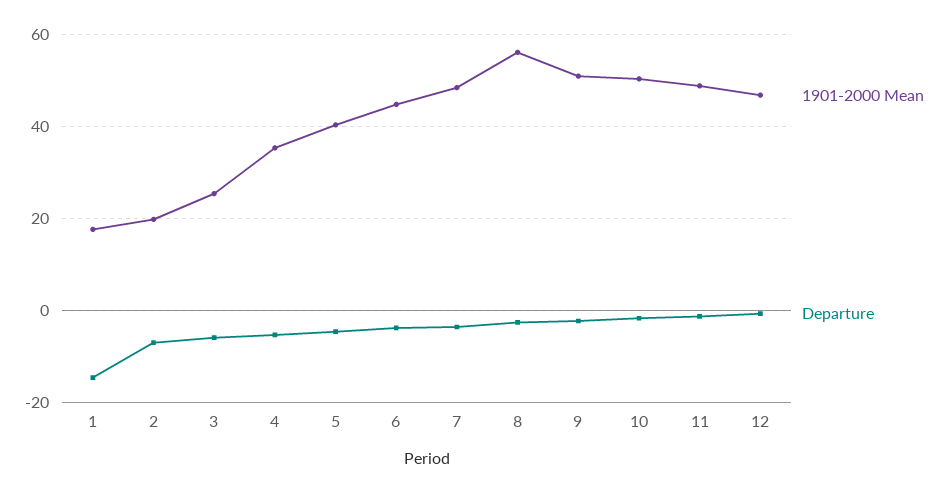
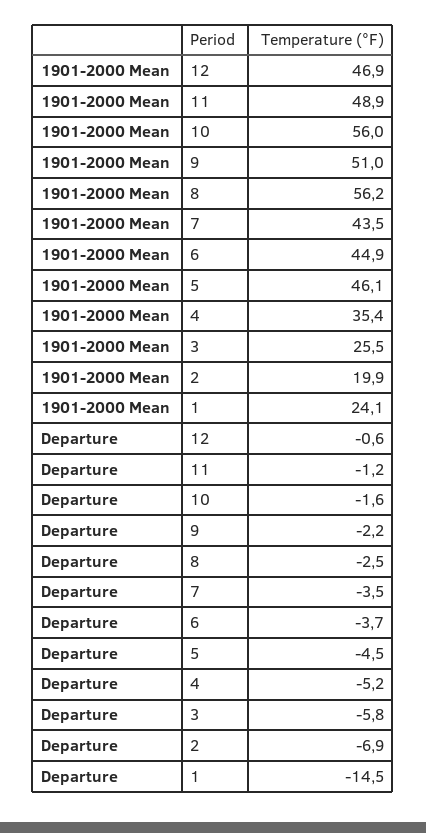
1901-2000 Mean, 1: 18 -> 24.1
1901-2000 Mean, 5: 40 -> 46.1
1901-2000 Mean, 7: 48 -> 43.5
1901-2000 Mean, 10: 50 -> 56

